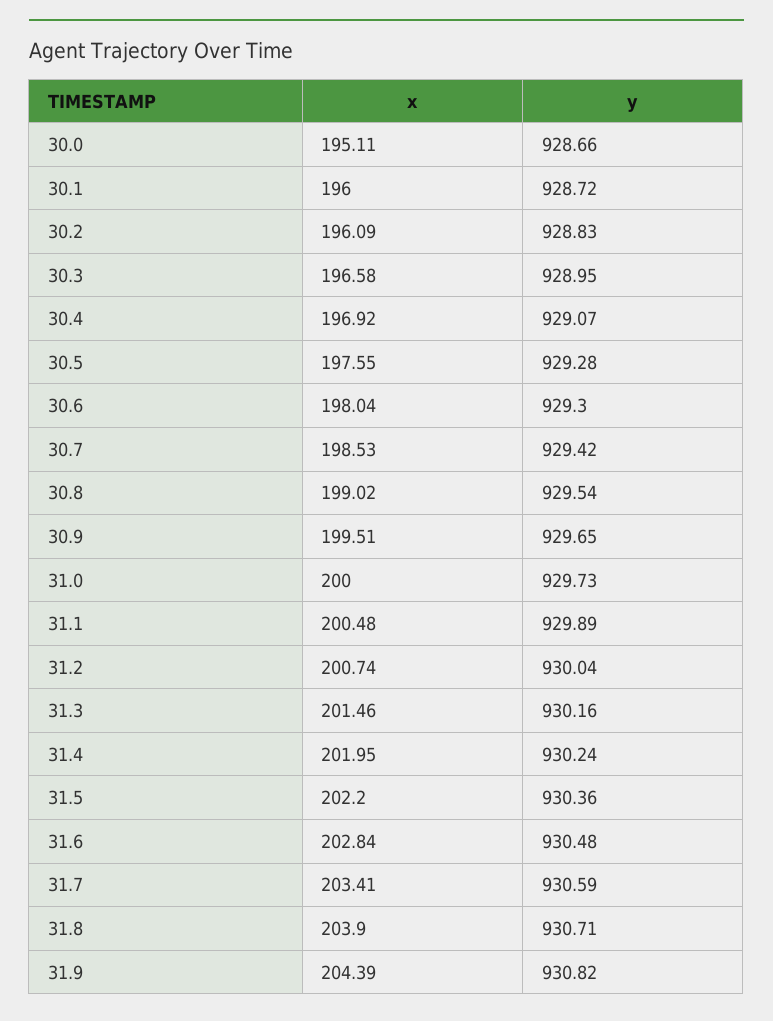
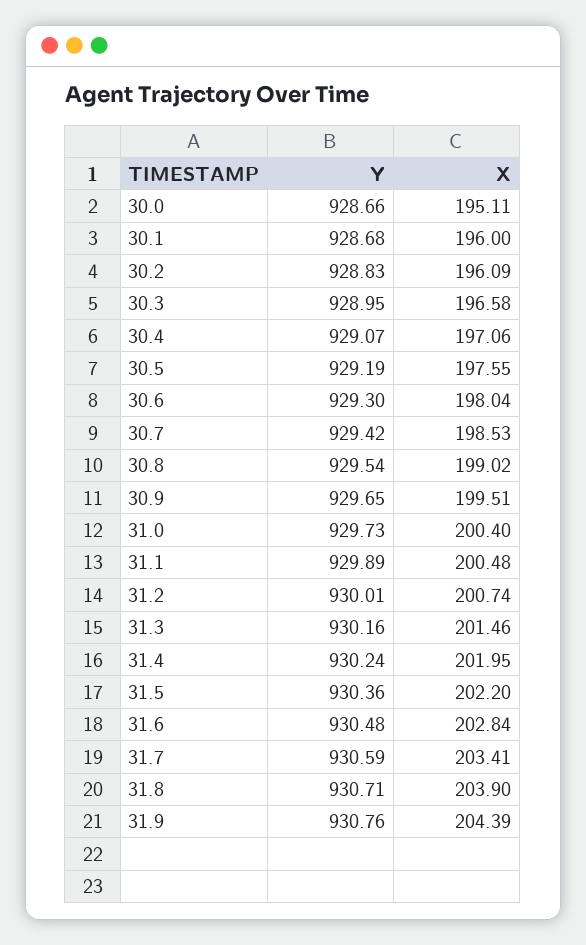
y, 30.1: 928.72 -> 928.68
x, 30.4: 196.92 -> 197.06
y, 30.5: 929.28 -> 929.19
x, 31.0: 200 -> 200.4
y, 31.2: 930.04 -> 930.01
y, 31.9: 930.82 -> 930.76

